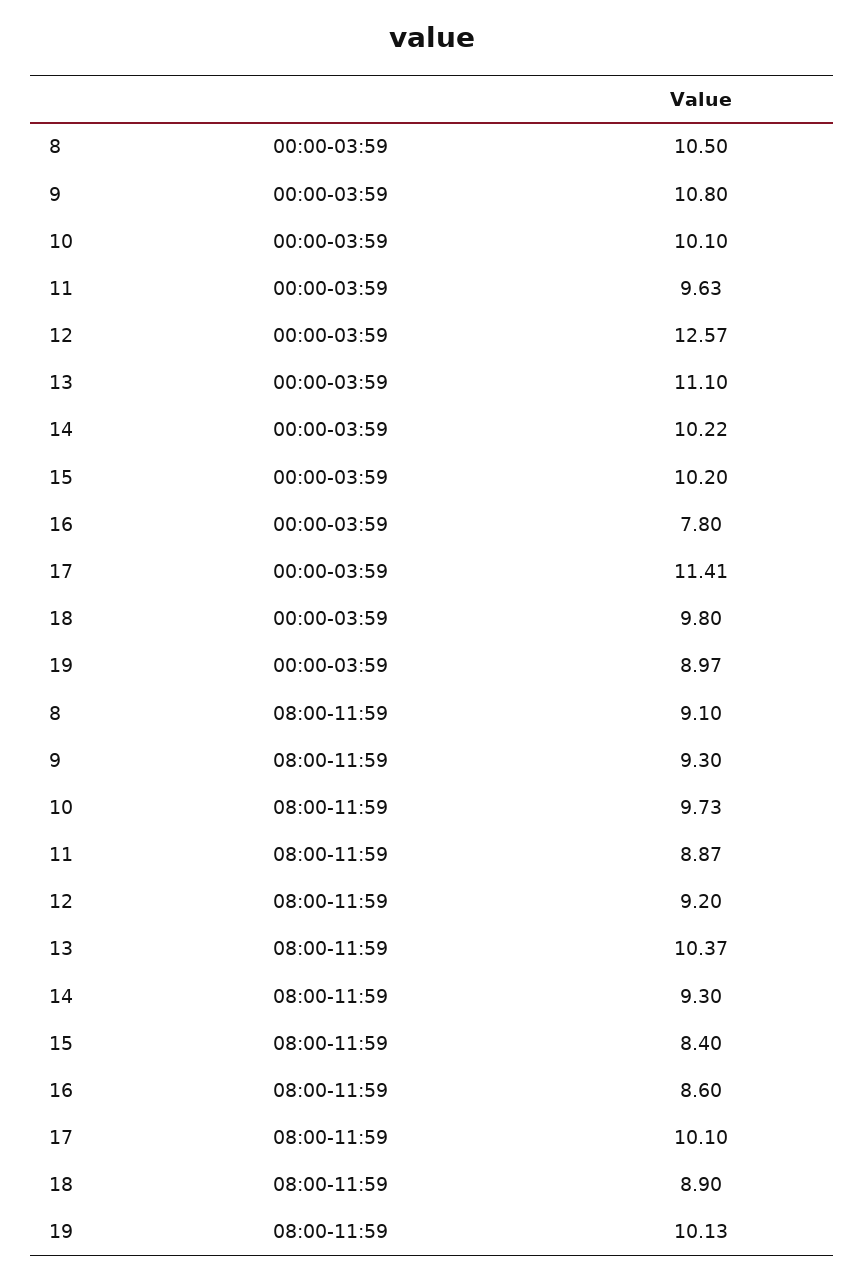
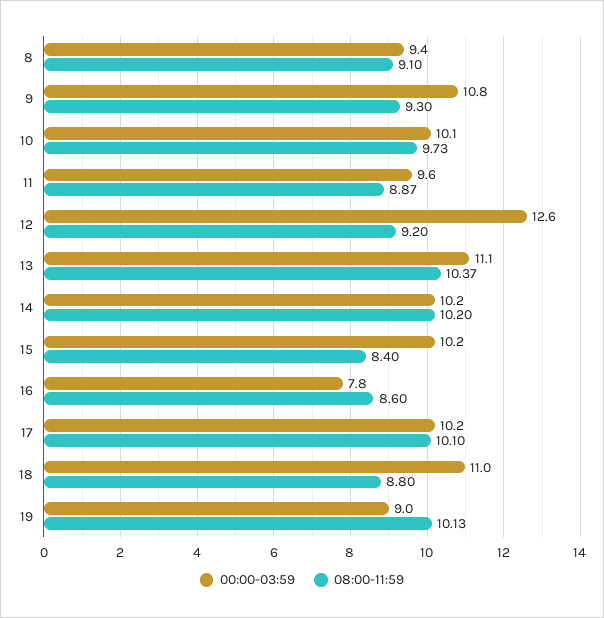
00:00-03:59, 8: 10.5 -> 9.4
00:00-03:59, 17: 11.41 -> 10.2
00:00-03:59, 18: 9.8 -> 11
08:00-11:59, 14: 9.3 -> 10.2
08:00-11:59, 18: 8.9 -> 8.8

